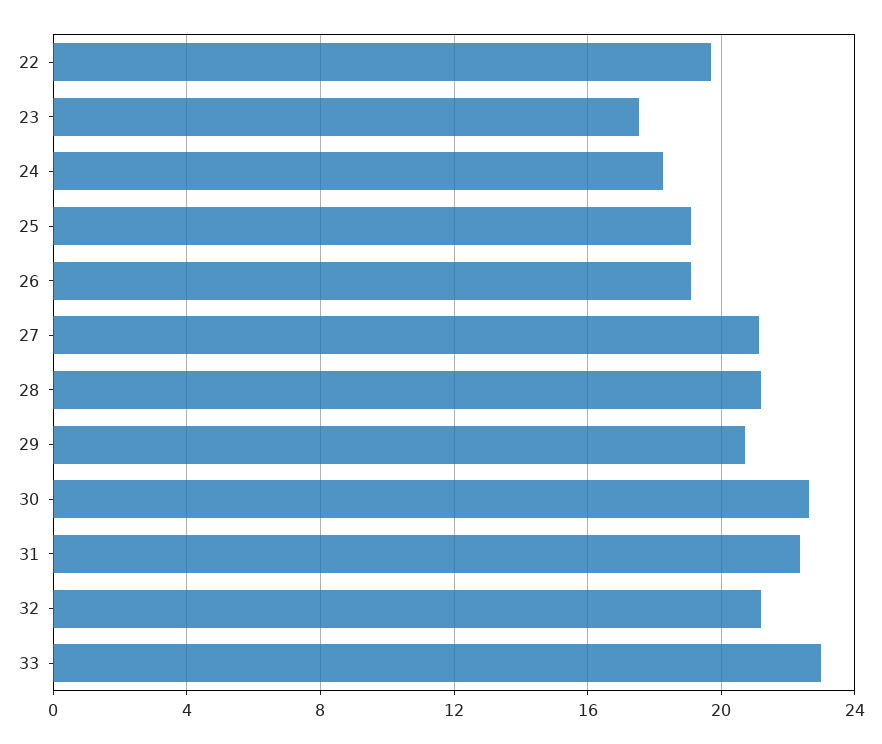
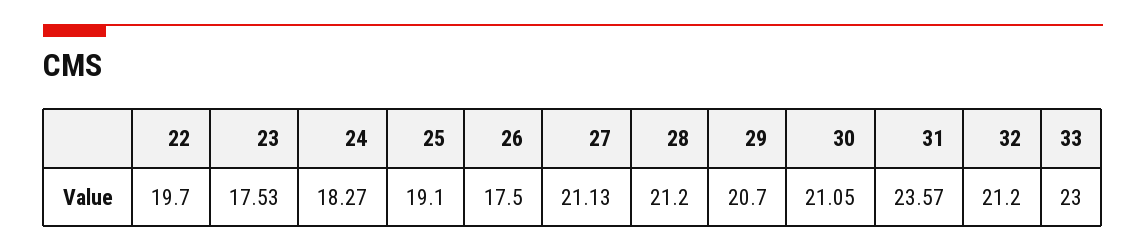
26: 19 -> 17.5
30: 22.5 -> 21.05
31: 22.5 -> 23.57

